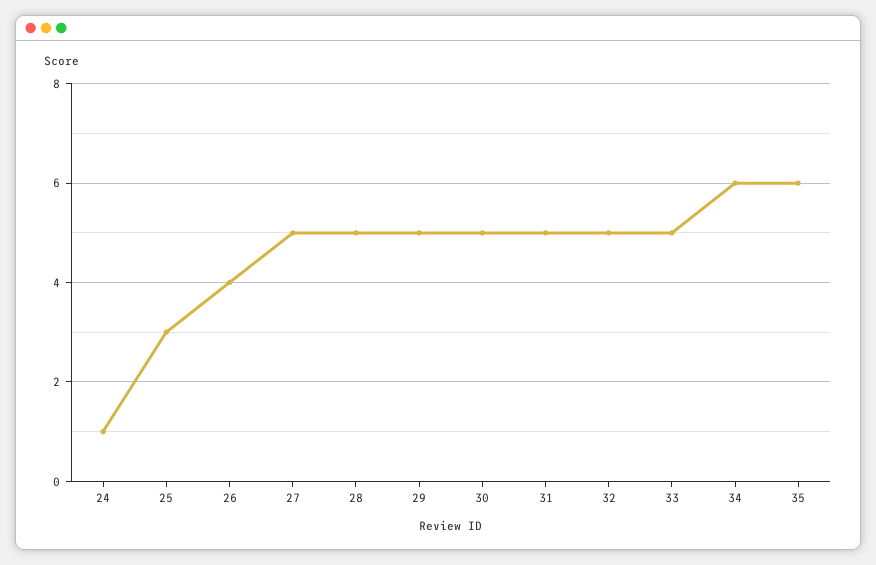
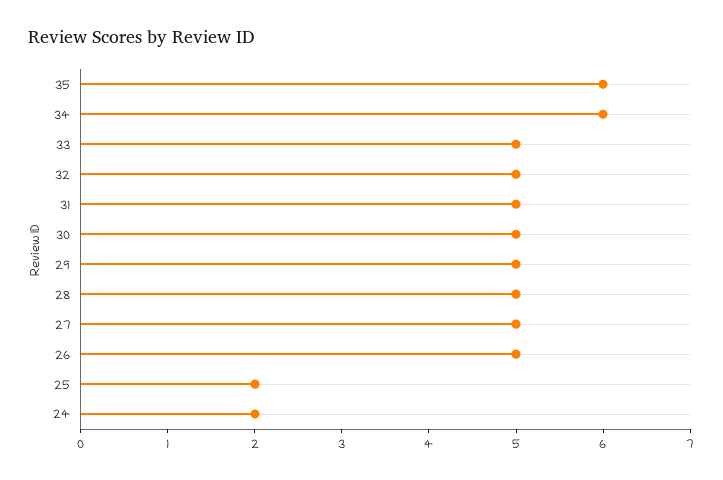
24: 1 -> 2
25: 3 -> 2
26: 4 -> 5

